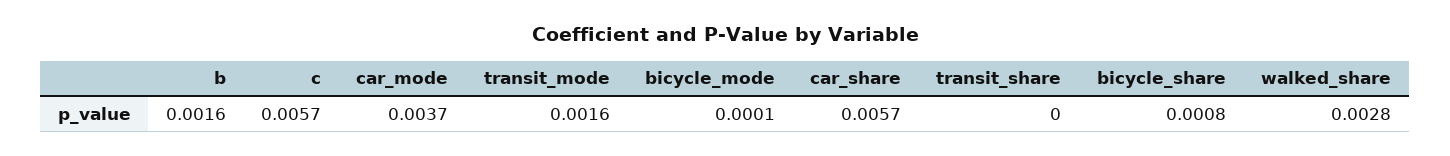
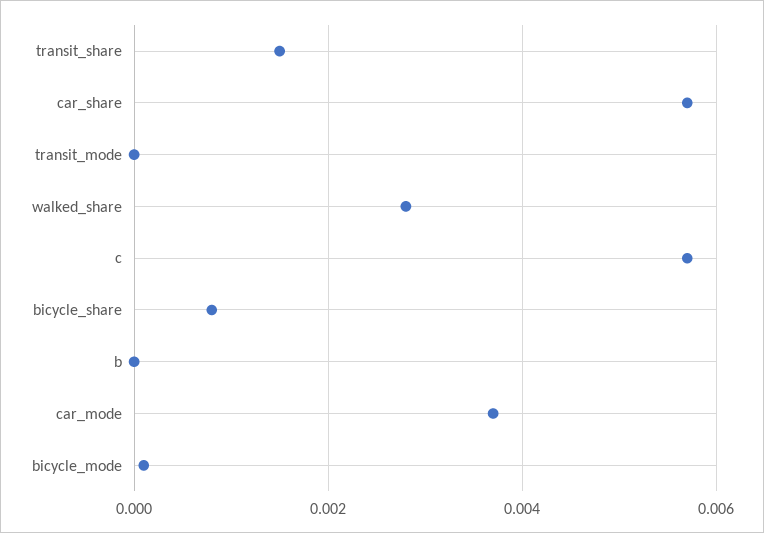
b: 0.0016 -> 0
transit_mode: 0.0016 -> 0
transit_share: 0 -> 0.0015

